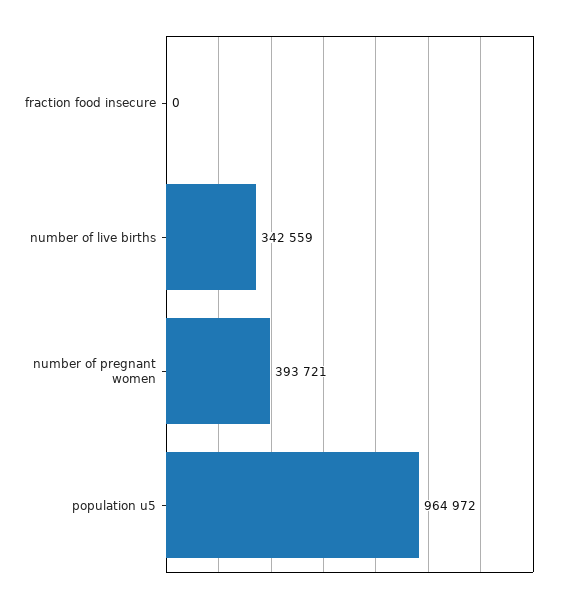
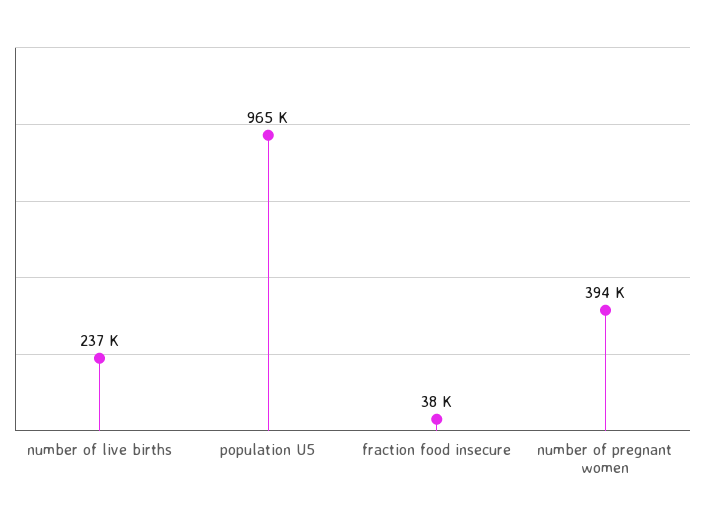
fraction food insecure: 0 -> 38000
number of live births: 342559 -> 237000

